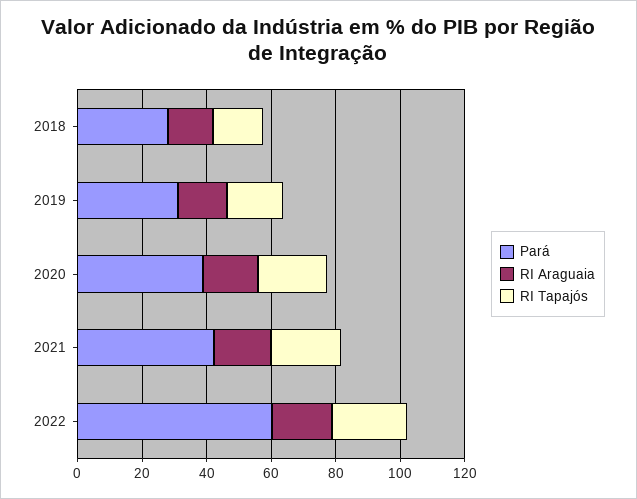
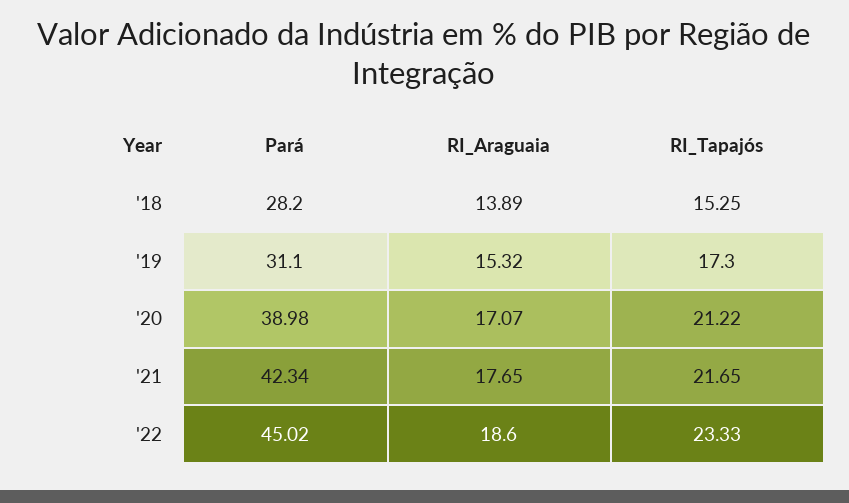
Pará, 2022: 60 -> 45.02

